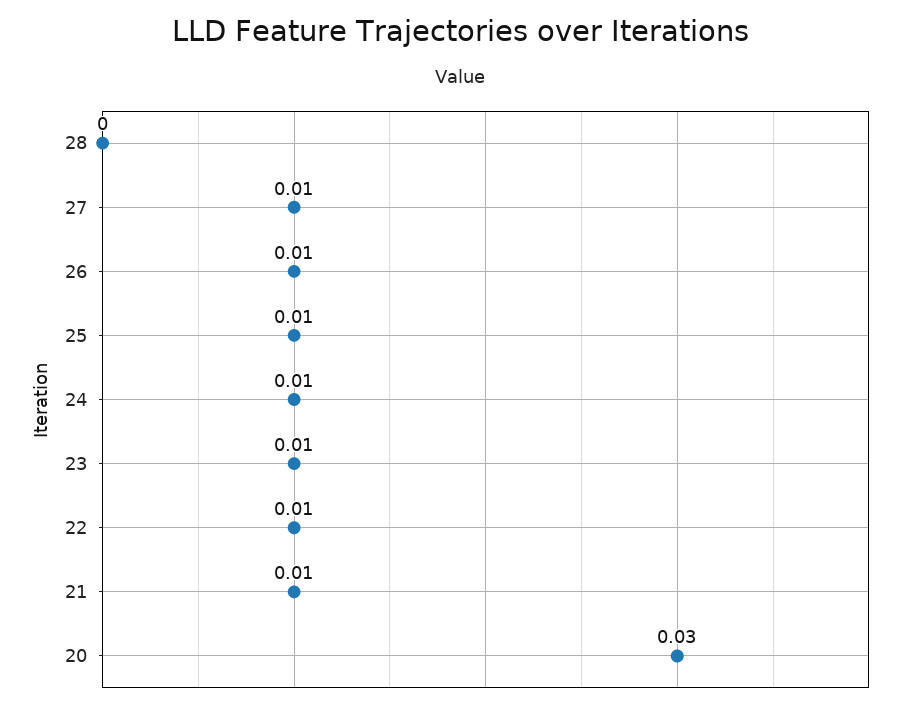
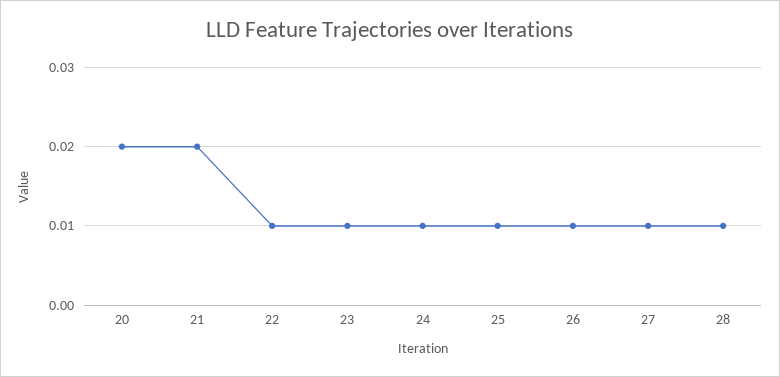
28: 0 -> 0.01
21: 0.01 -> 0.02
20: 0.03 -> 0.02

